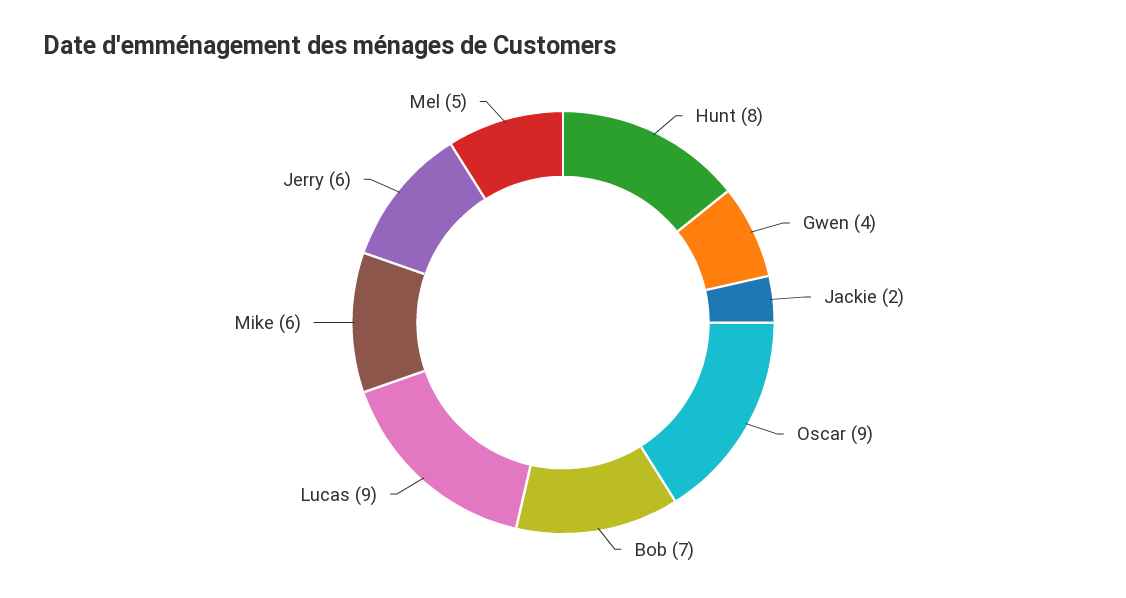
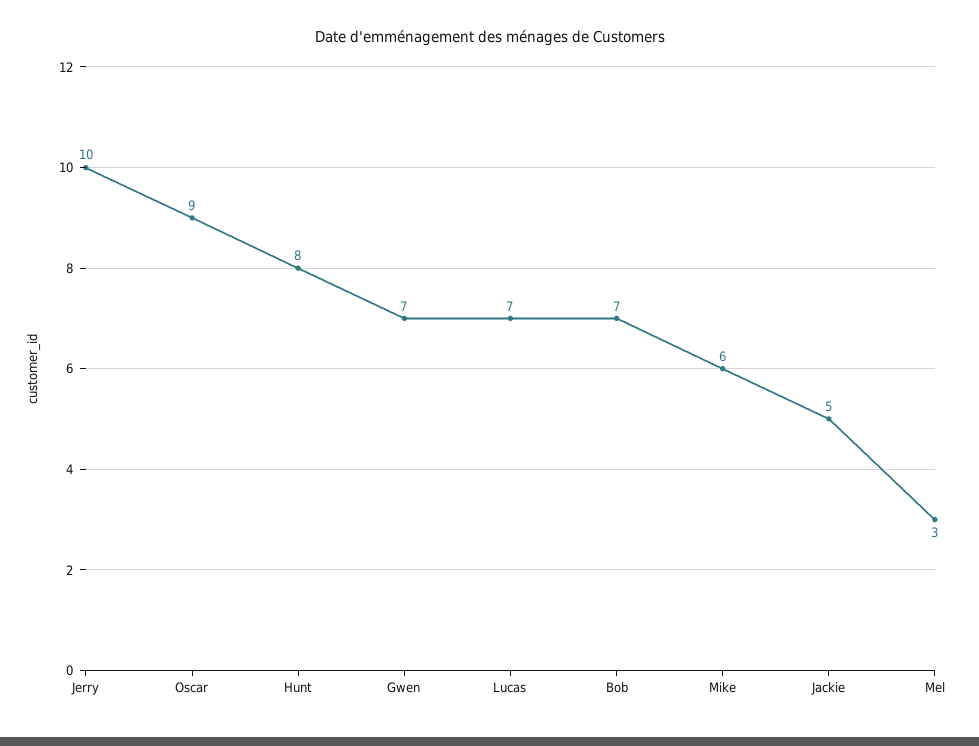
Gwen: 4 -> 7
Jackie: 2 -> 5
Lucas: 9 -> 7
Jerry: 6 -> 10
Mel: 5 -> 3

